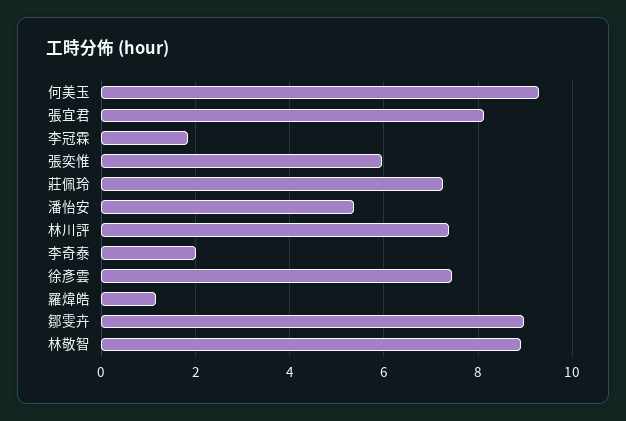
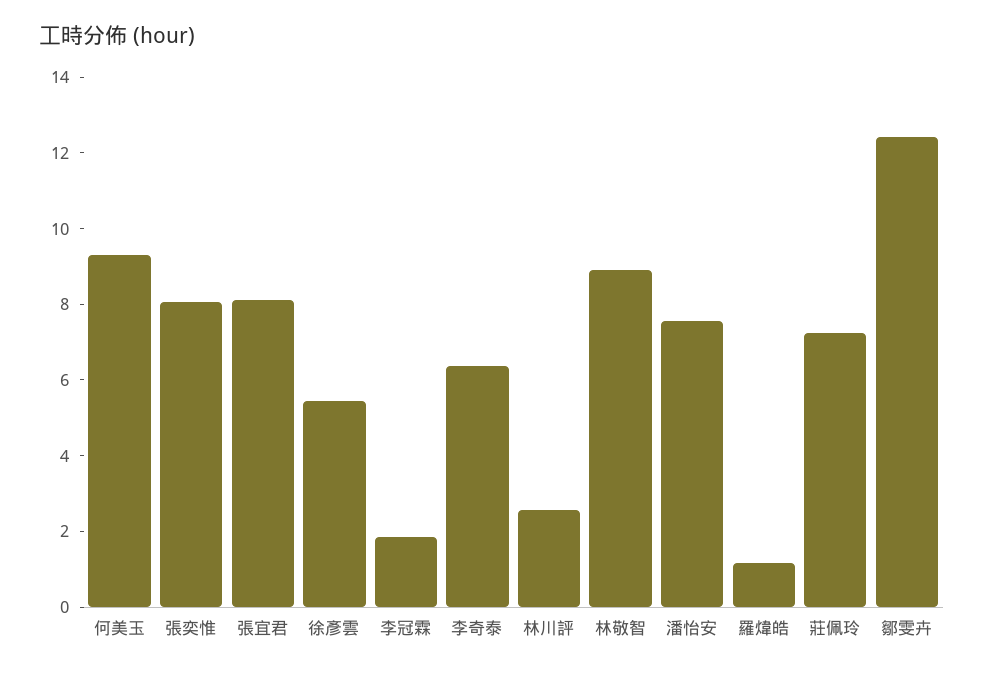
張奕惟: 6 -> 8
潘怡安: 5.4 -> 7.5
林川評: 7.4 -> 2.5
李奇泰: 2 -> 6.5
徐彥雲: 7.4 -> 5.5
鄒雯卉: 9 -> 12.5

